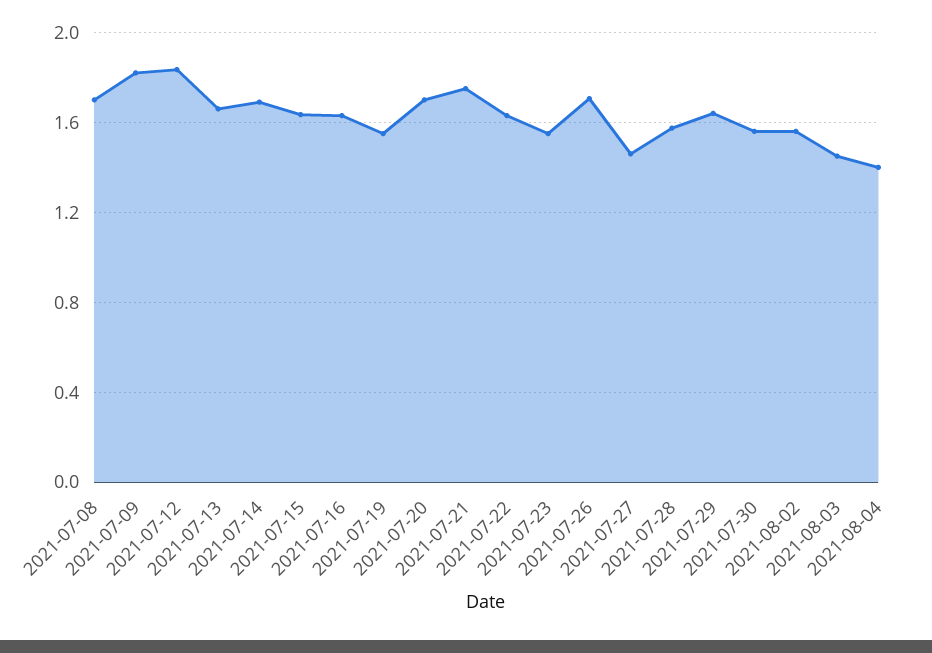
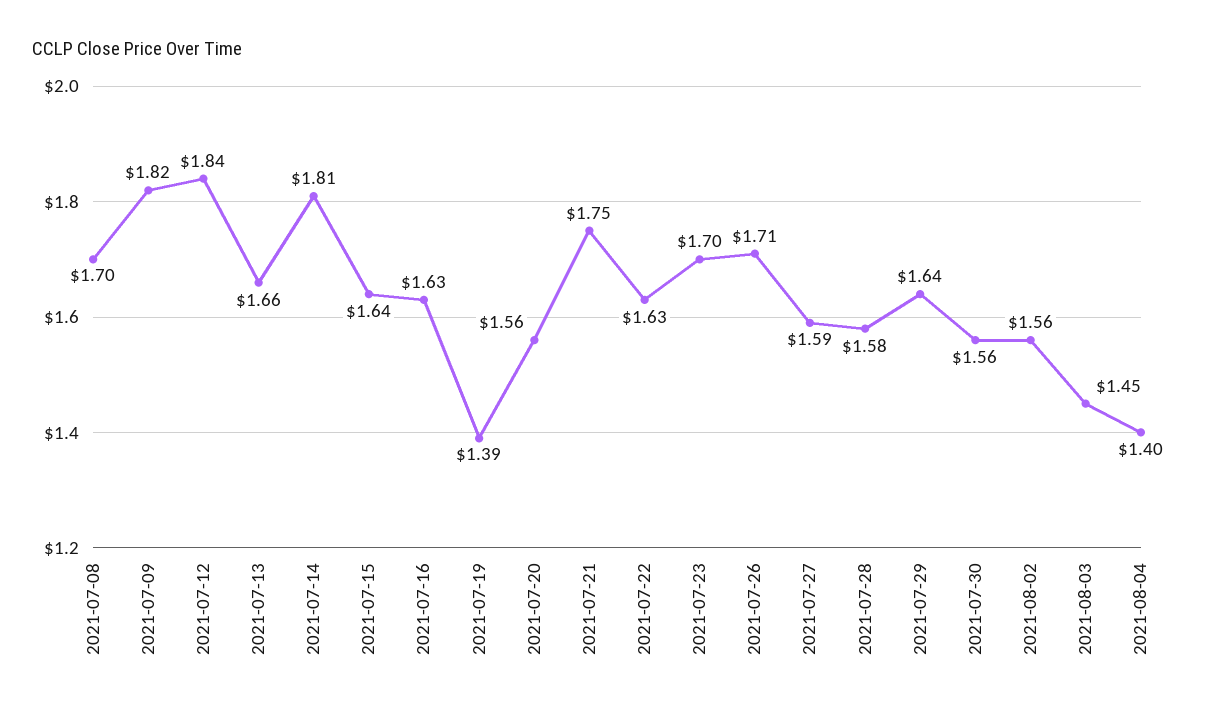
2021-07-14: 1.7 -> 1.81
2021-07-19: 1.55 -> 1.39
2021-07-20: 1.7 -> 1.56
2021-07-23: 1.55 -> 1.7
2021-07-27: 1.45 -> 1.59

